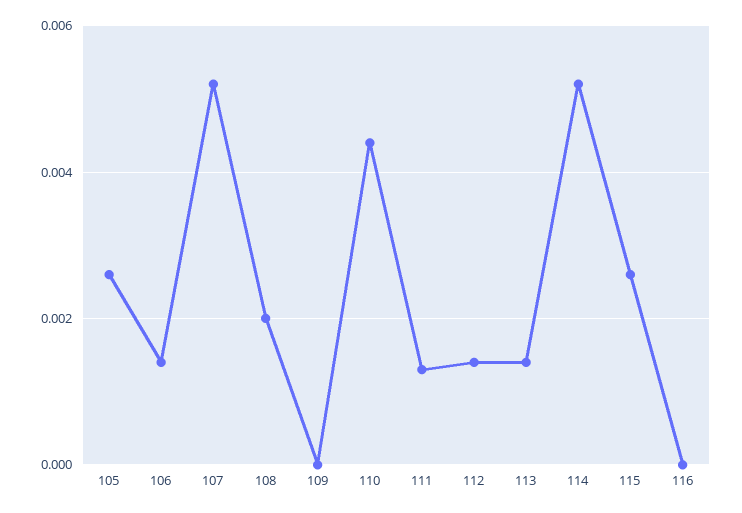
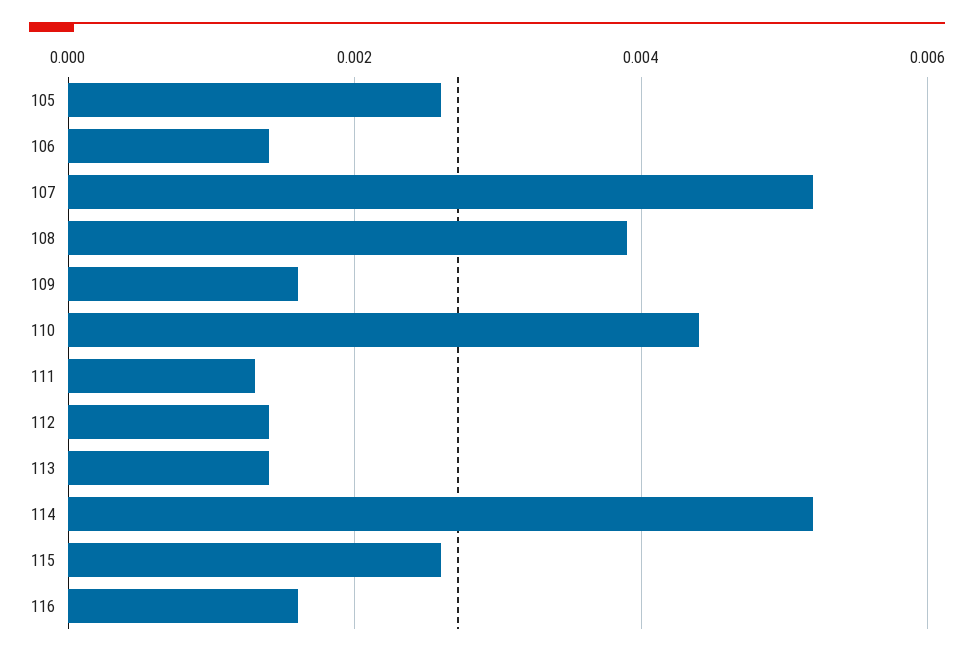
108: 0.002 -> 0.004
109: 0 -> 0.0015
116: 0 -> 0.0015

